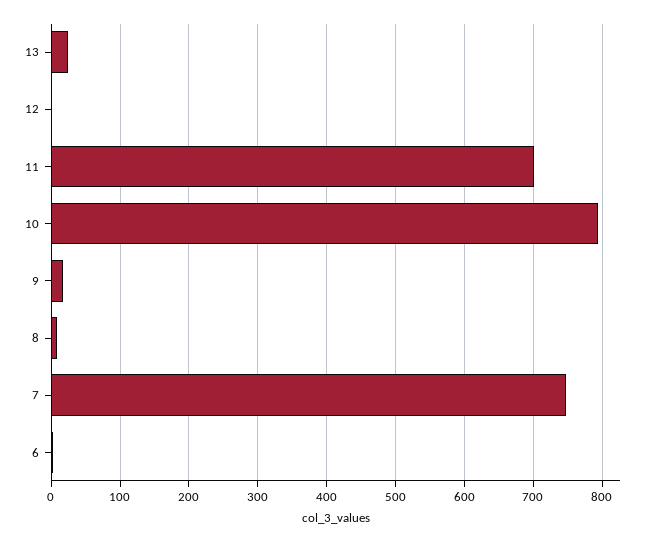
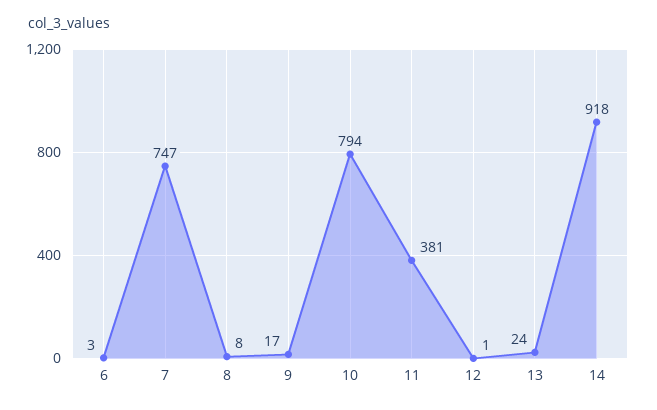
11: 700 -> 381
14: none -> 918

